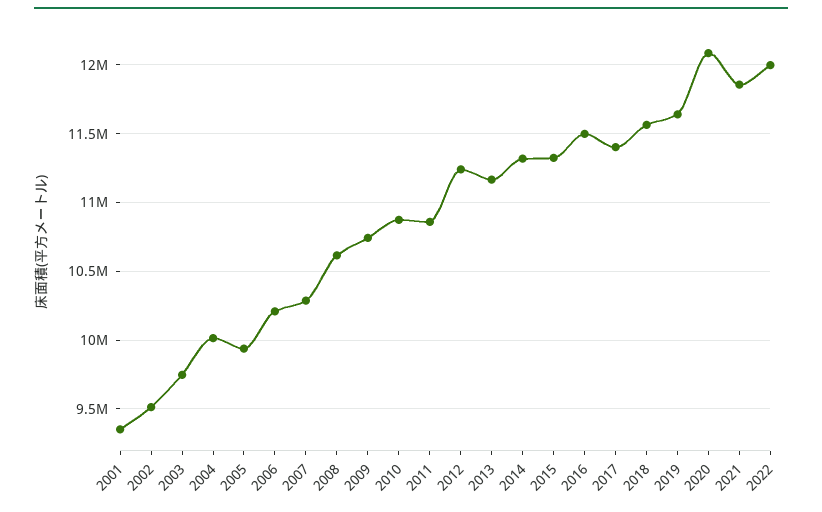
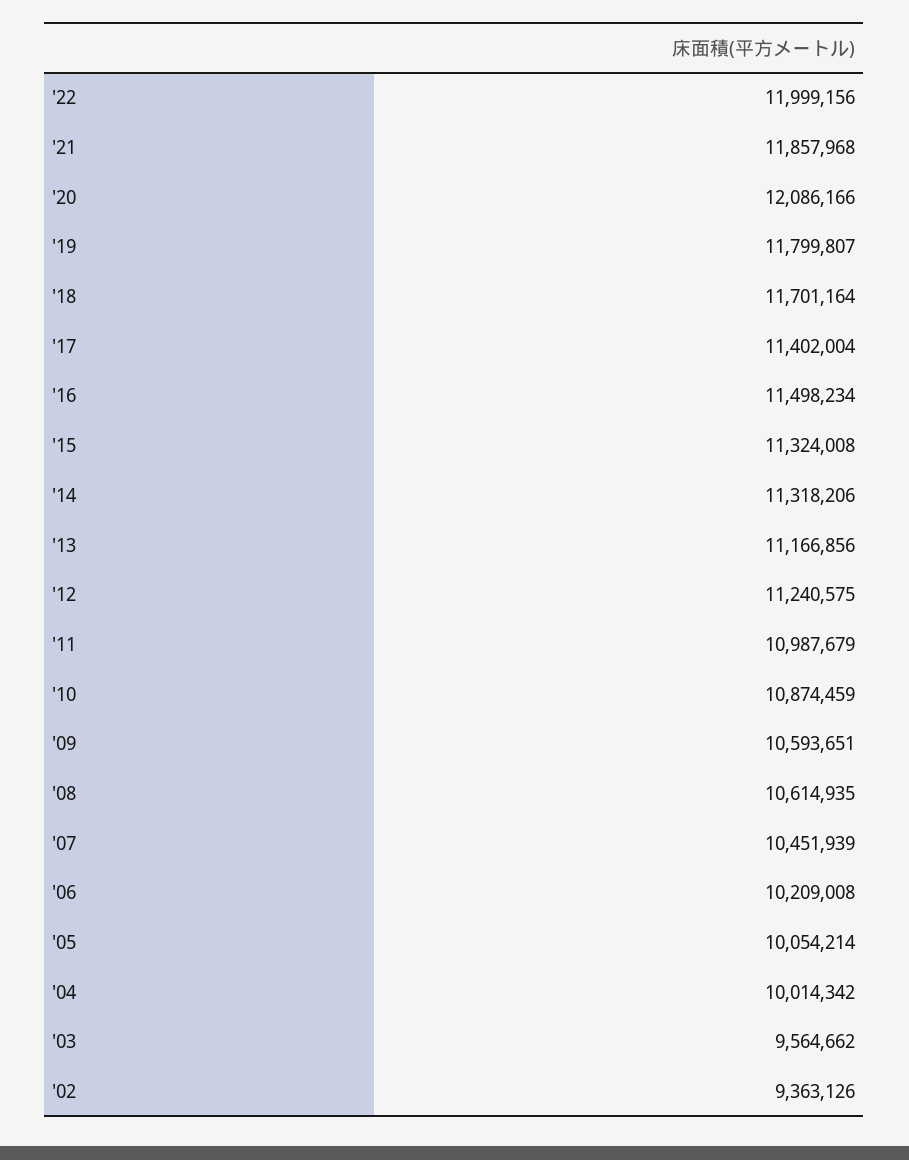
2001: 9350000 -> none
2002: 9500000 -> 9363126
2003: 9750000 -> 9564662
2005: 9950000 -> 10054214
2007: 10300000 -> 10451939
2009: 10750000 -> 10593651
2011: 10850000 -> 10987679
2018: 11550000 -> 11701164
2019: 11650000 -> 11799807

